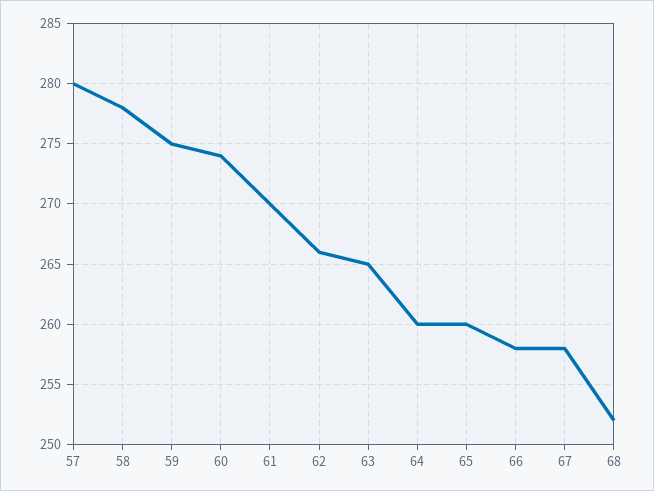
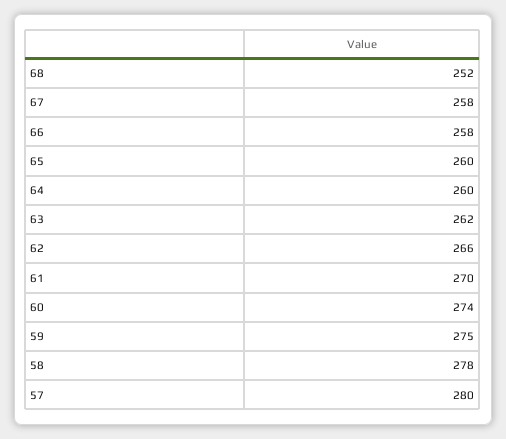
63: 265 -> 262

